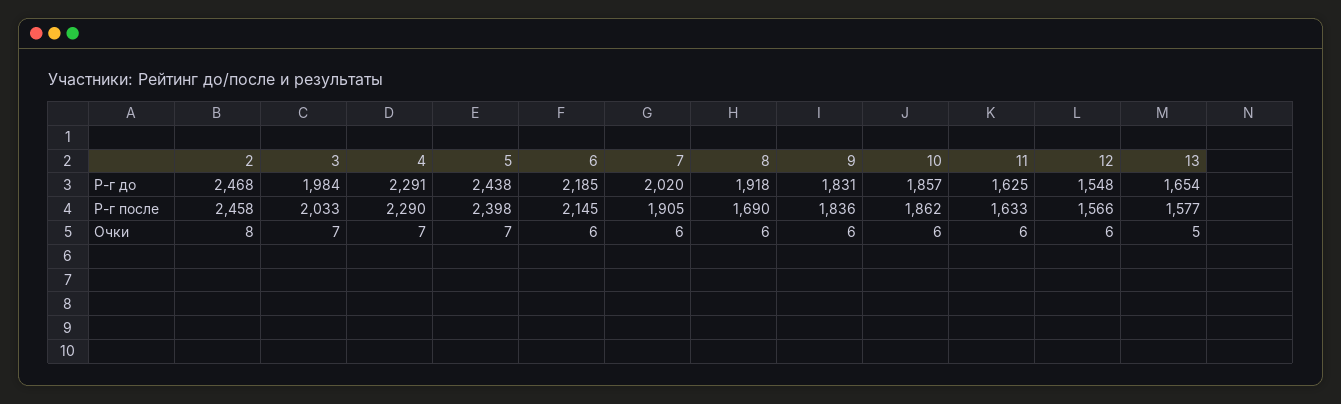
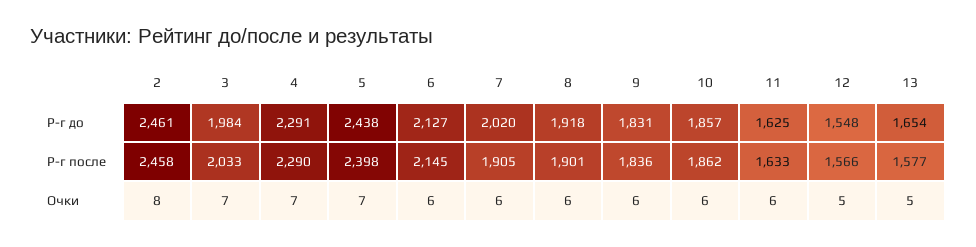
2, Р-г до: 2468 -> 2461
6, Р-г до: 2185 -> 2127
8, Р-г после: 1690 -> 1901
12, Очки: 6 -> 5

